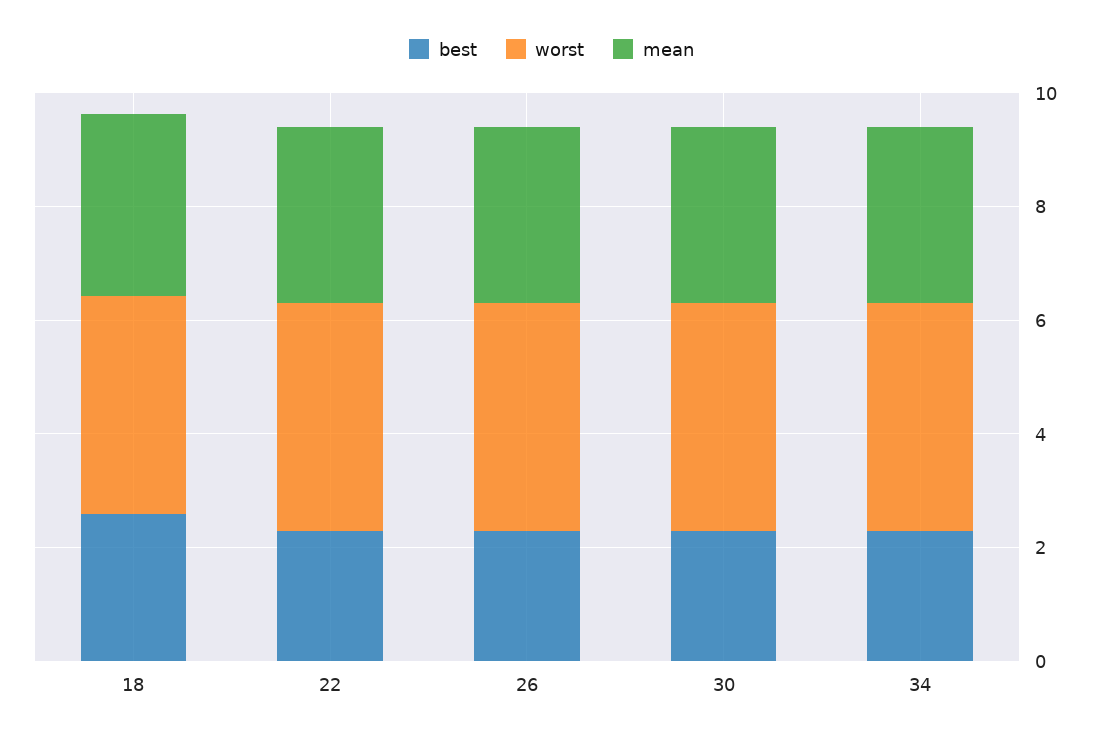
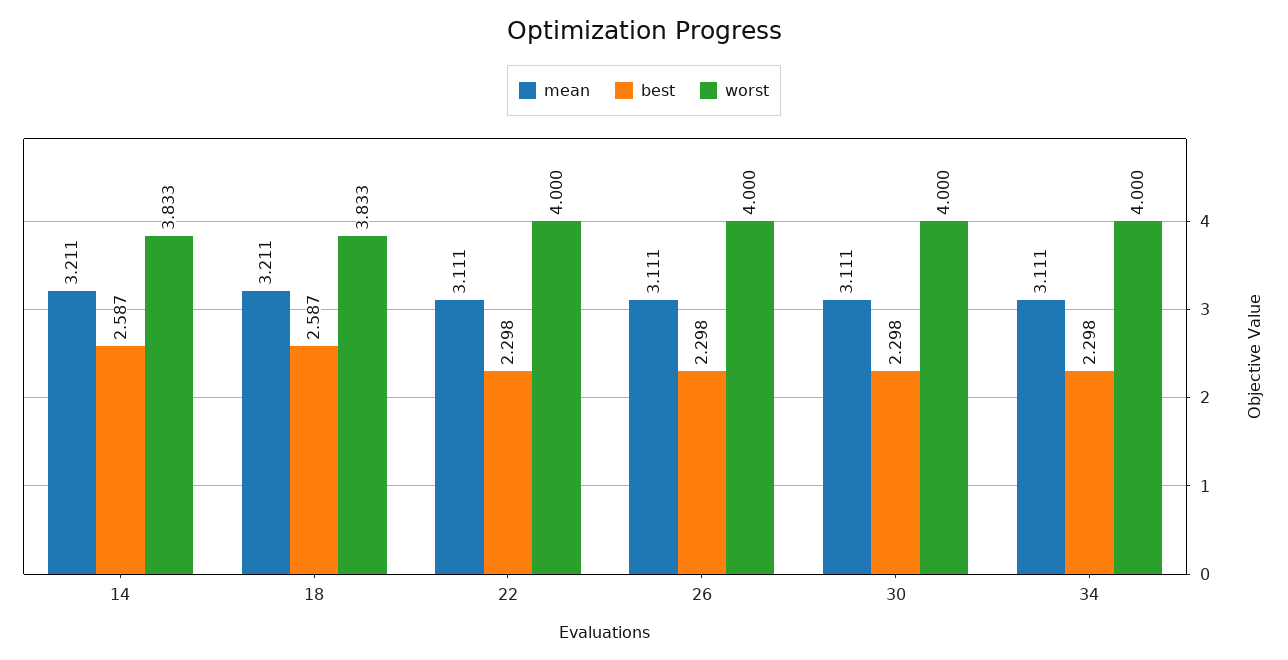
mean, 14: none -> 3.211
best, 14: none -> 2.587
worst, 14: none -> 3.833

